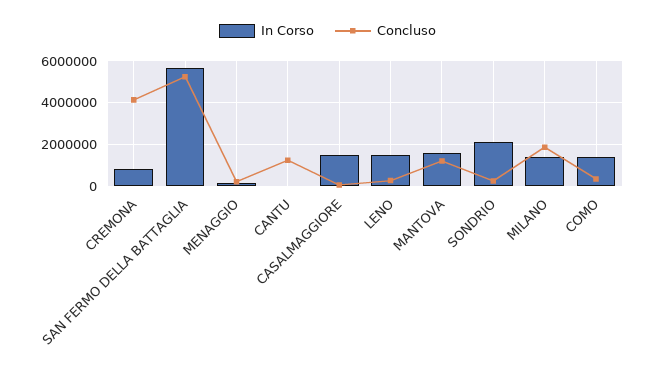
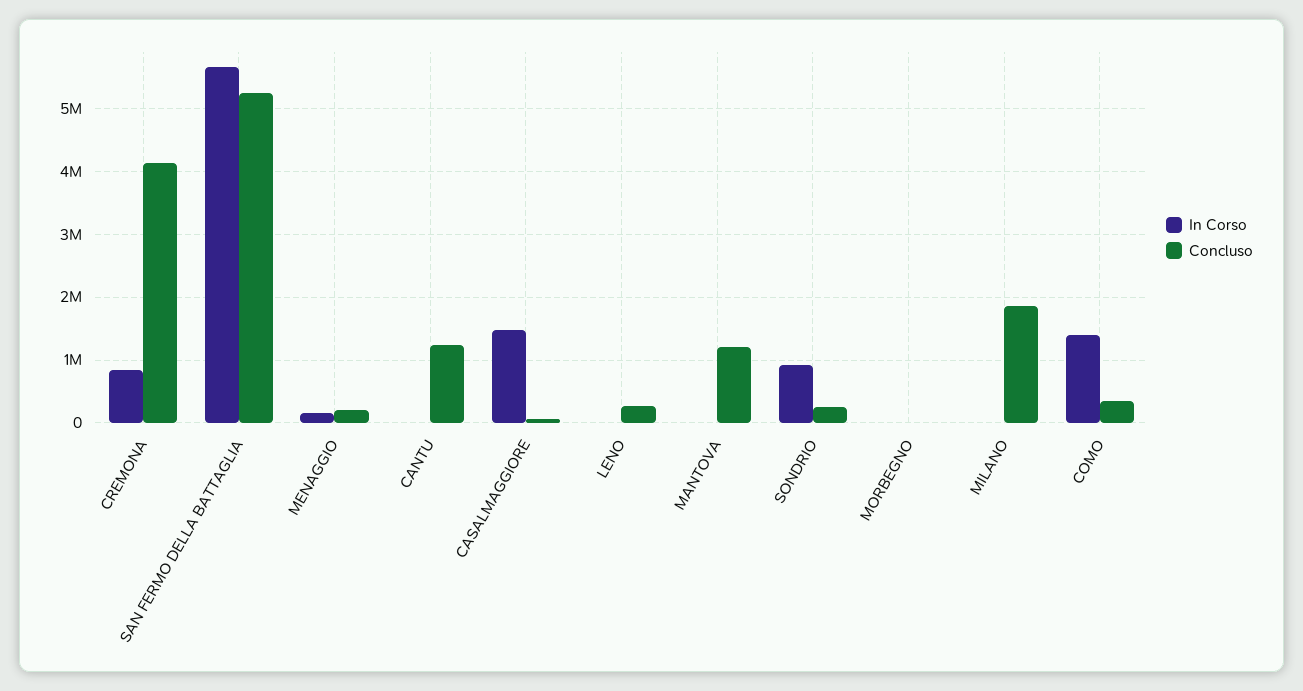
In Corso, LENO: 1500000 -> 0
In Corso, MANTOVA: 1500000 -> 0
In Corso, SONDRIO: 2000000 -> 900000
In Corso, MILANO: 1500000 -> 0
In Corso, MORBEGNO: none -> 0
Concluso, MORBEGNO: none -> 0

